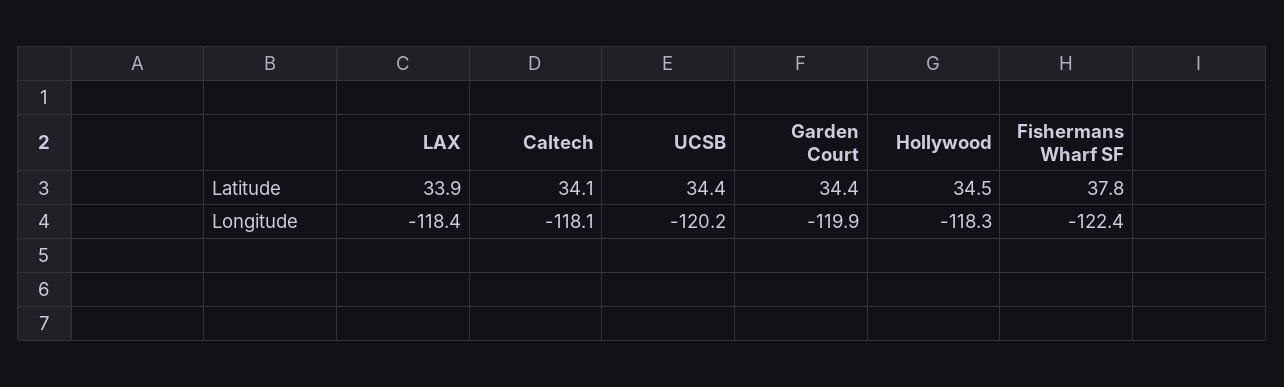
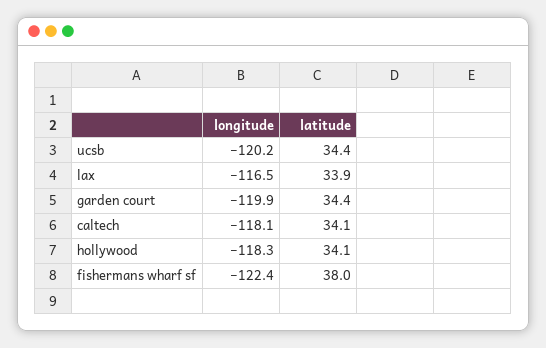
Hollywood, Latitude: 34.5 -> 34.1
Fishermans Wharf SF, Latitude: 37.8 -> 38
LAX, Longitude: -118.4 -> -116.5

